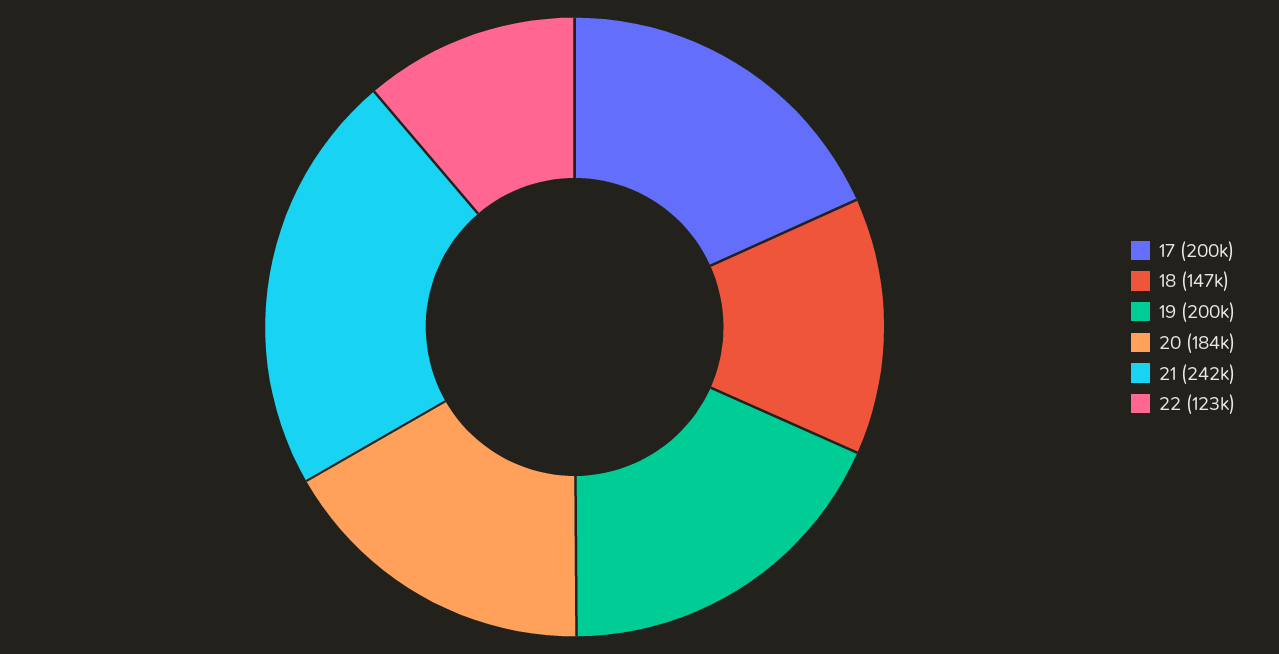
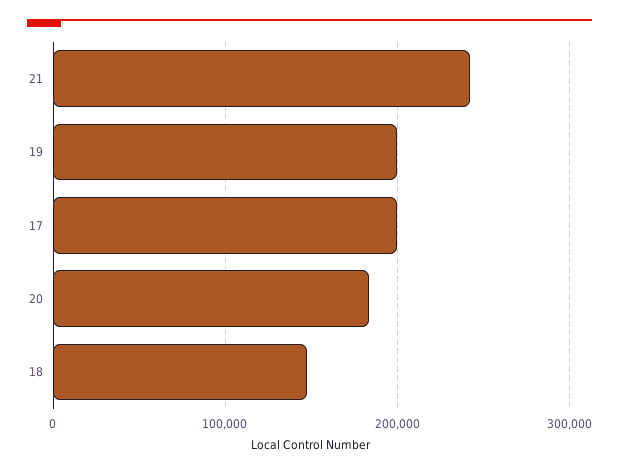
22: 123000 -> none

